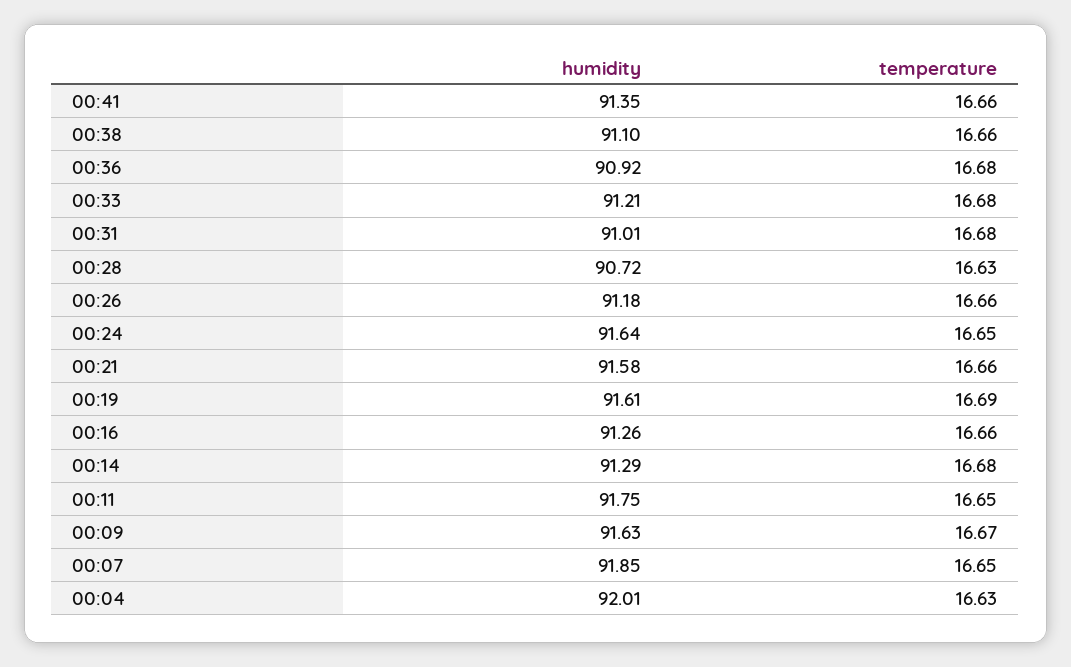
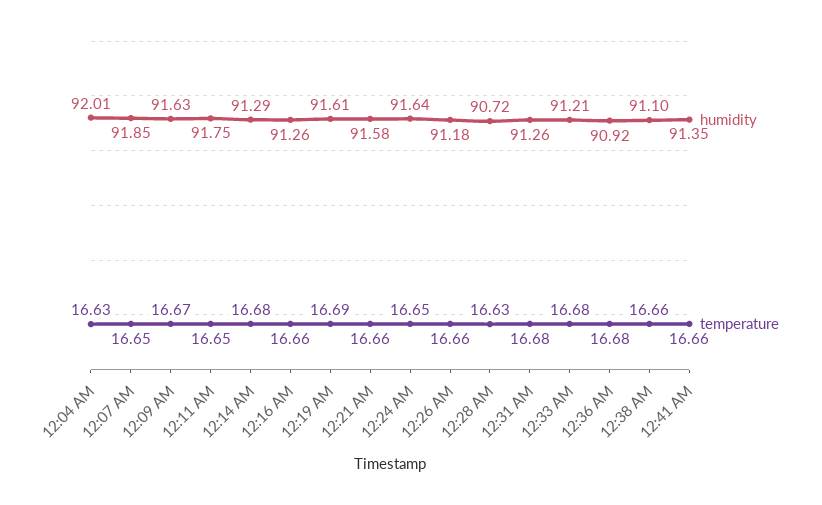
humidity, 00:31: 91.01 -> 91.26

